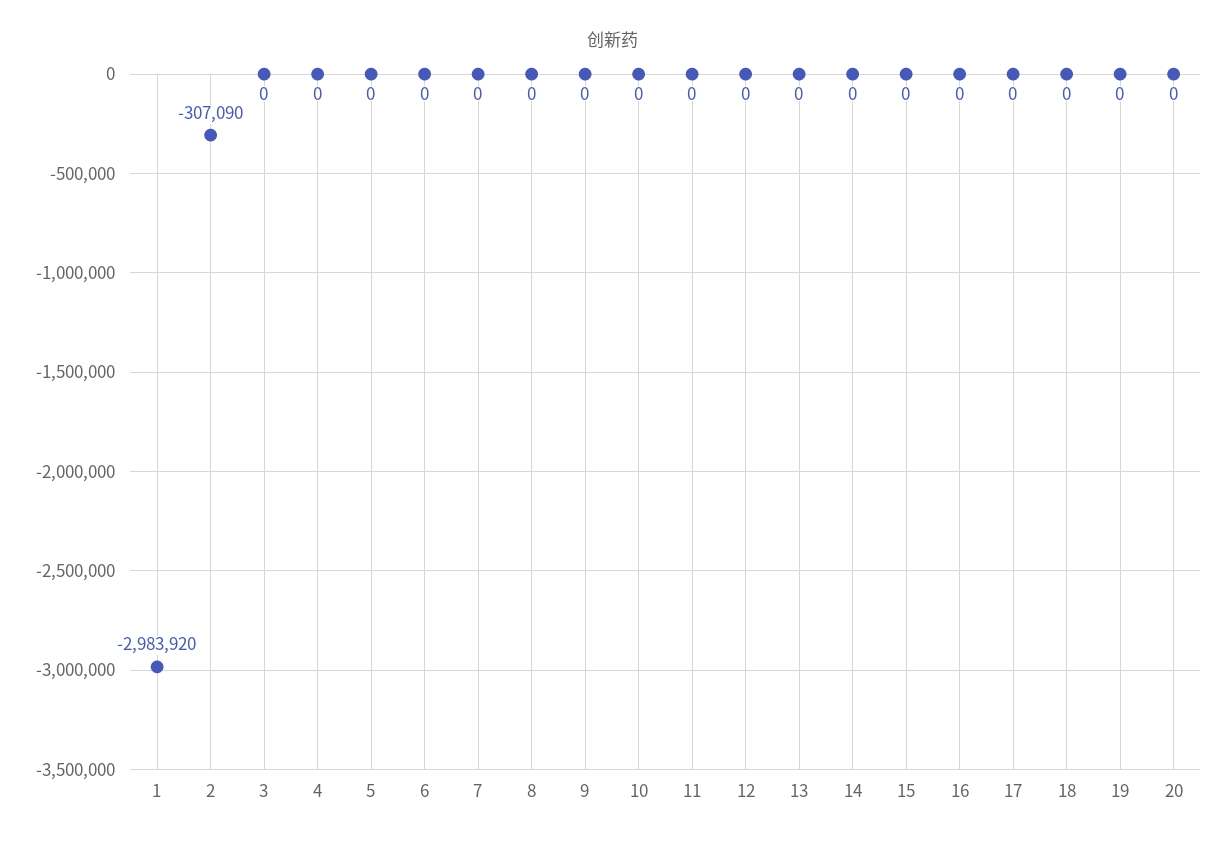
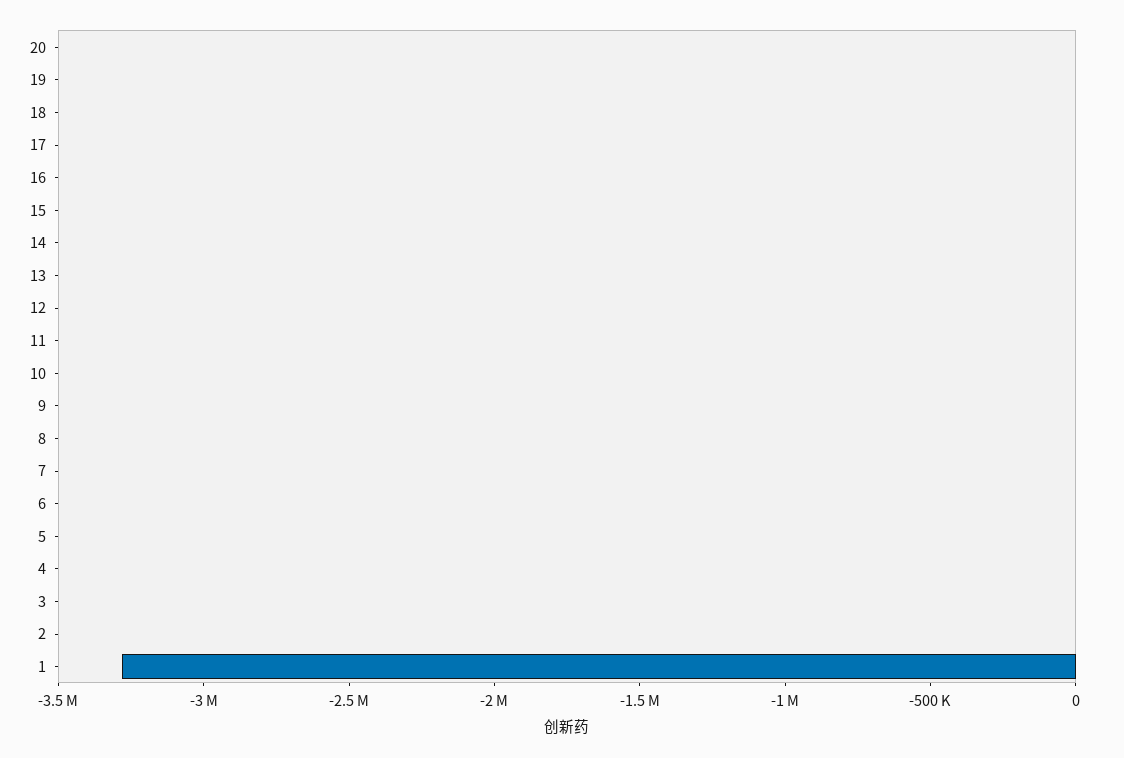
1: -2983920 -> -3300000
2: -307090 -> 0

